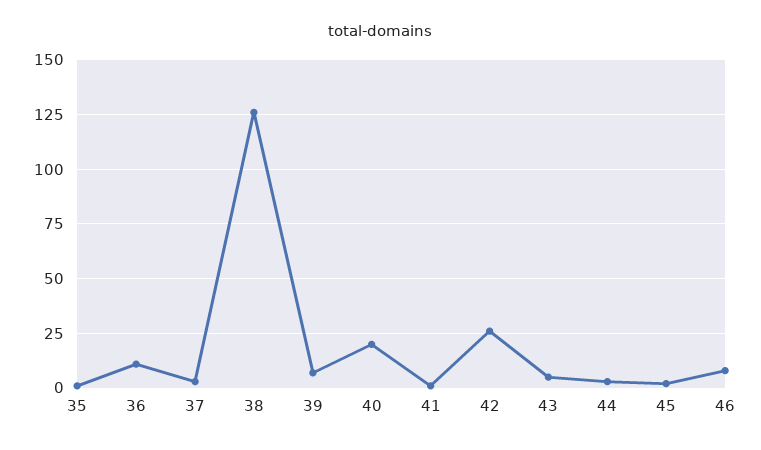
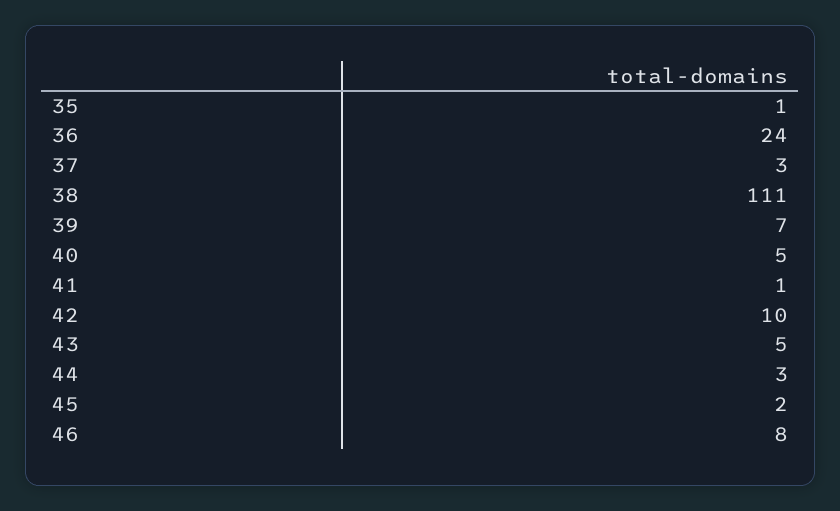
36: 10 -> 24
38: 125 -> 111
40: 20 -> 5
42: 25 -> 10

